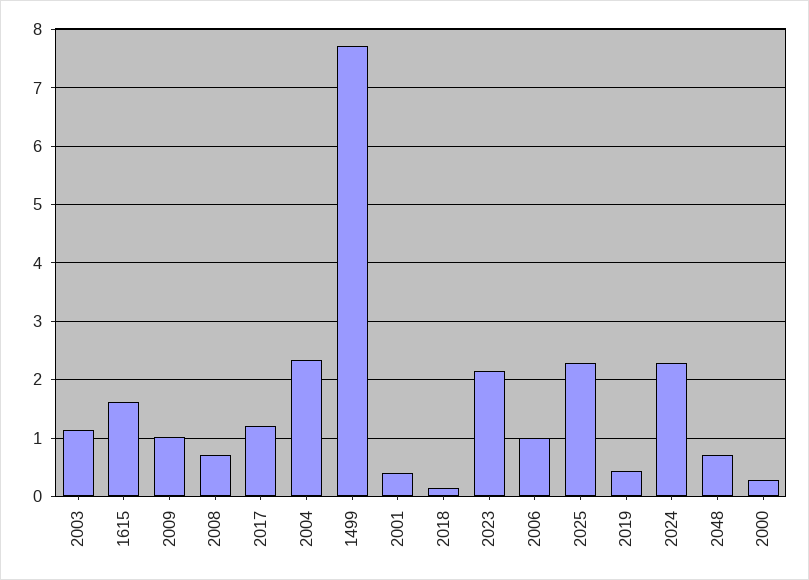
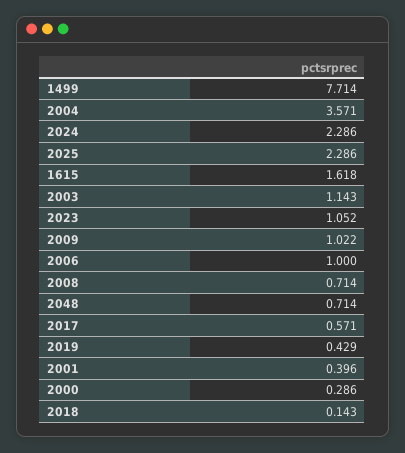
2017: 1.2 -> 0.571
2004: 2.4 -> 3.571
2023: 2.2 -> 1.052

